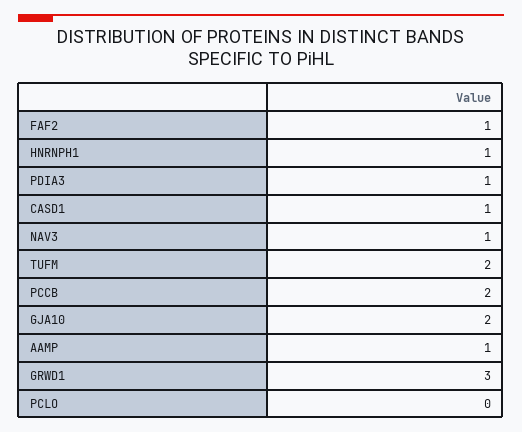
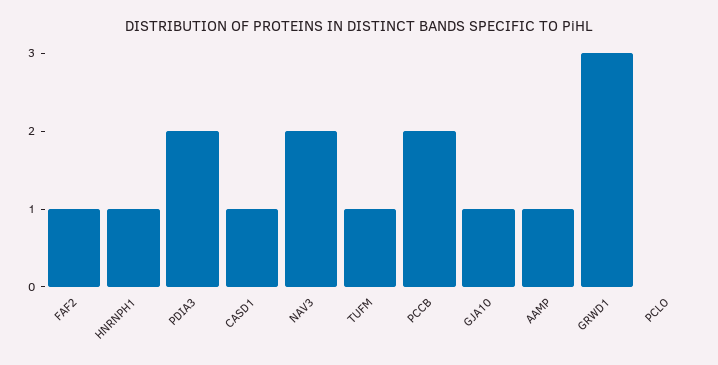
PDIA3: 1 -> 2
NAV3: 1 -> 2
TUFM: 2 -> 1
GJA10: 2 -> 1

